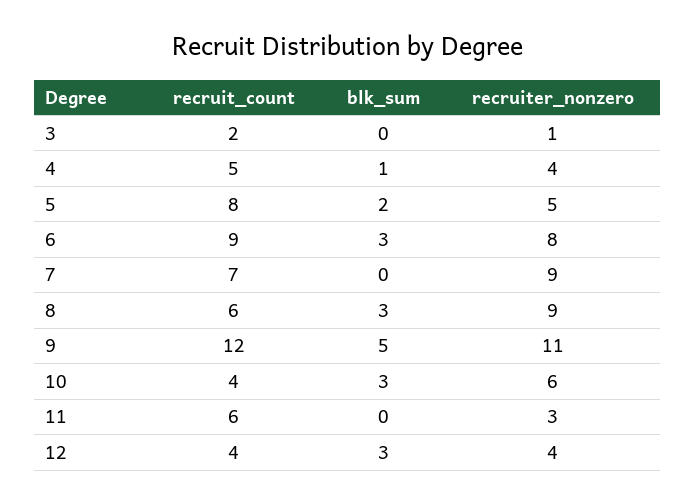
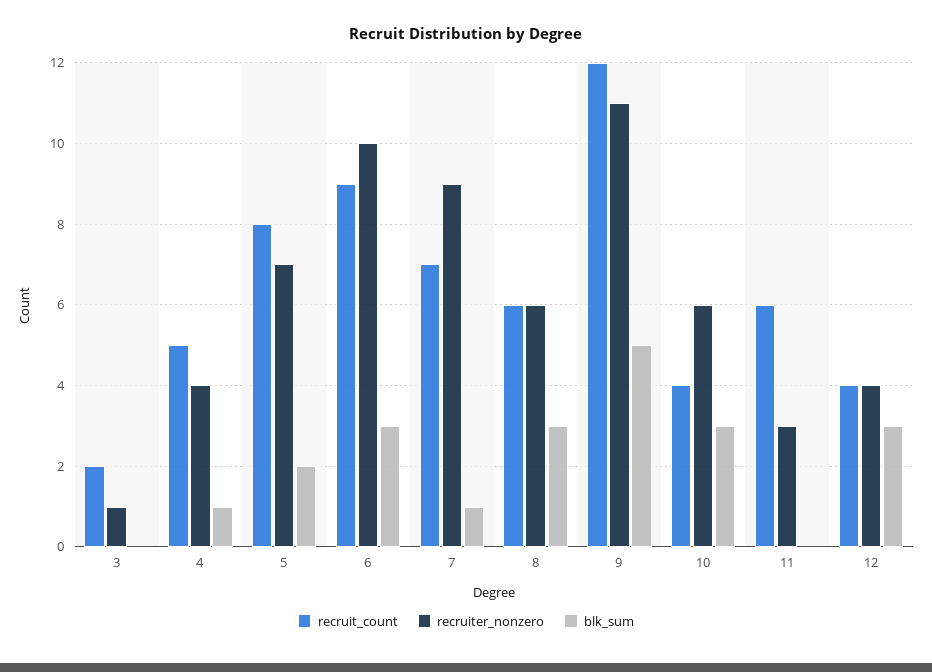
recruiter_nonzero, 5: 5 -> 7
recruiter_nonzero, 6: 8 -> 10
blk_sum, 7: 0 -> 1
recruiter_nonzero, 8: 9 -> 6

